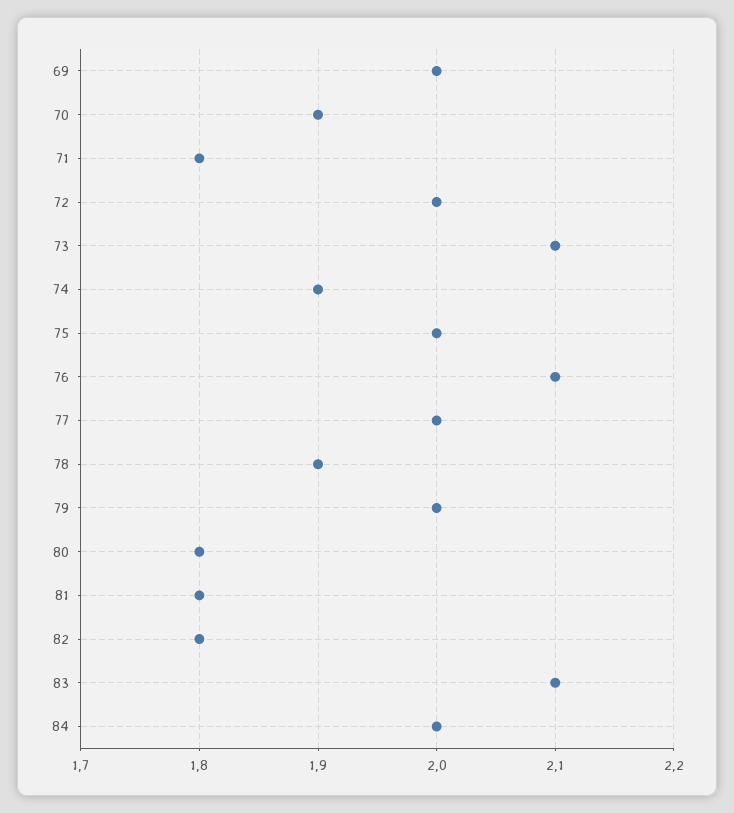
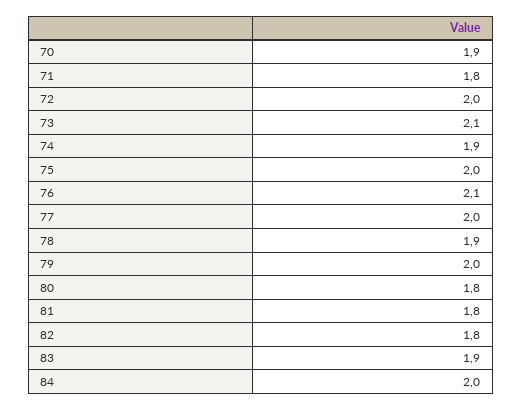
69: 2 -> none
83: 2.1 -> 1.9

